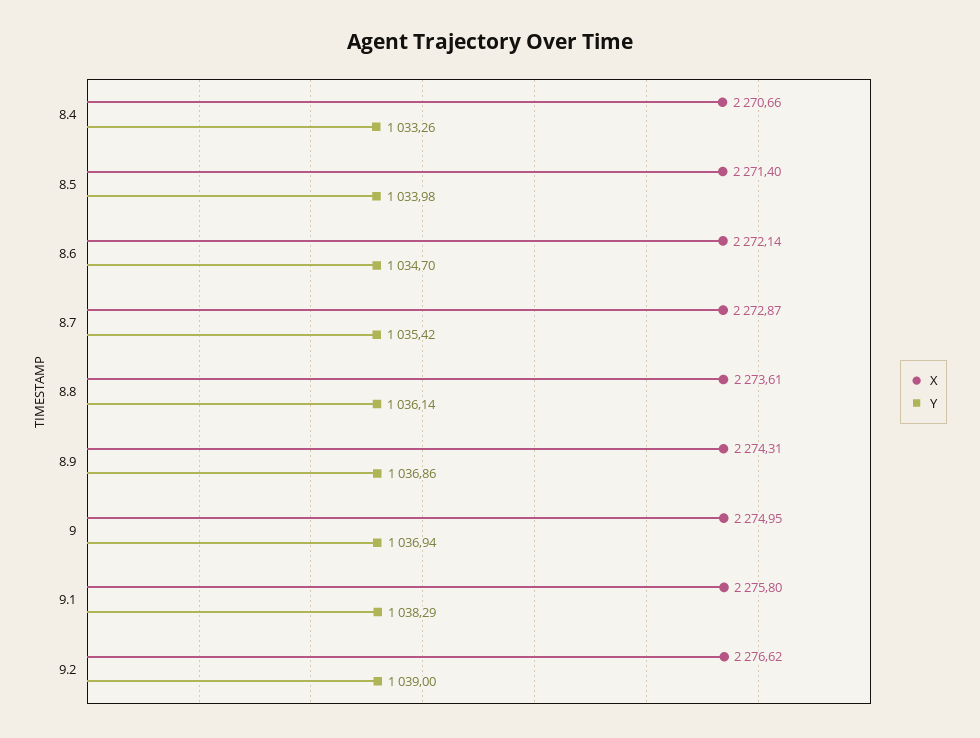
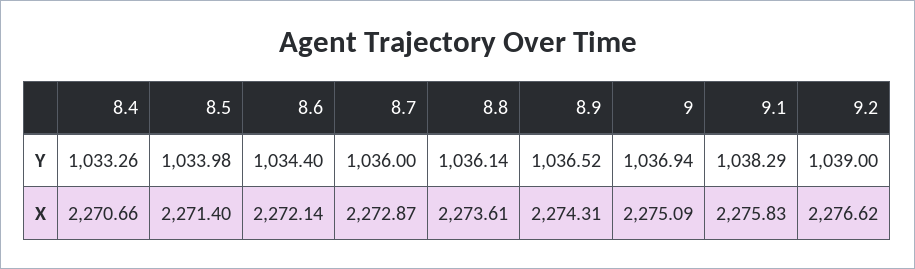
Y, 8.6: 1034.7 -> 1034.4
Y, 8.7: 1035.42 -> 1036
Y, 8.9: 1036.86 -> 1036.52
X, 9: 2274.95 -> 2275.09
X, 9.1: 2275.8 -> 2275.83

